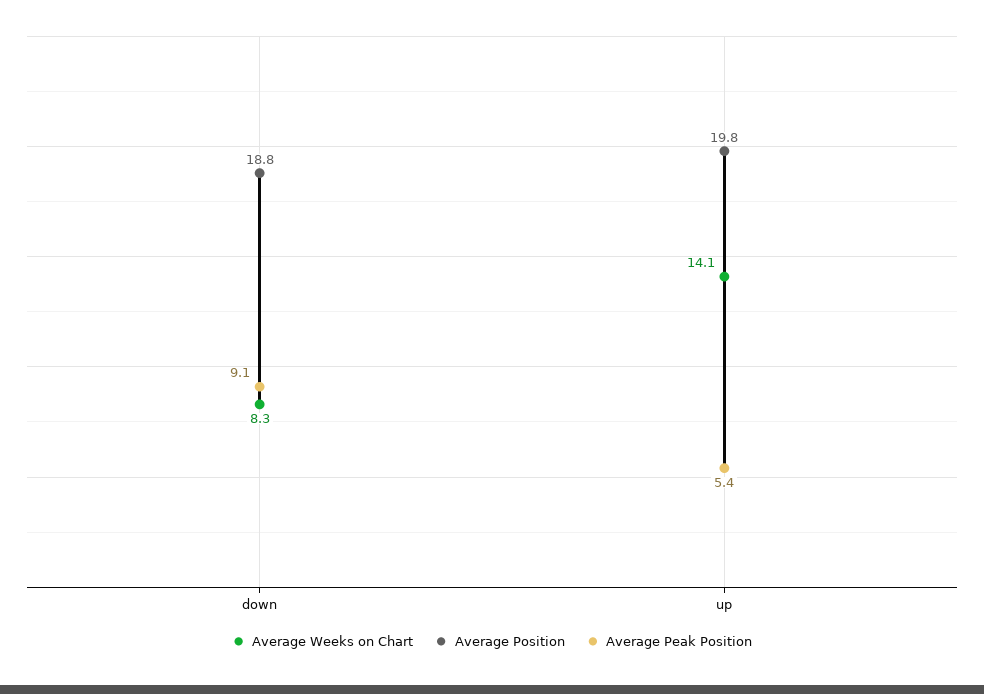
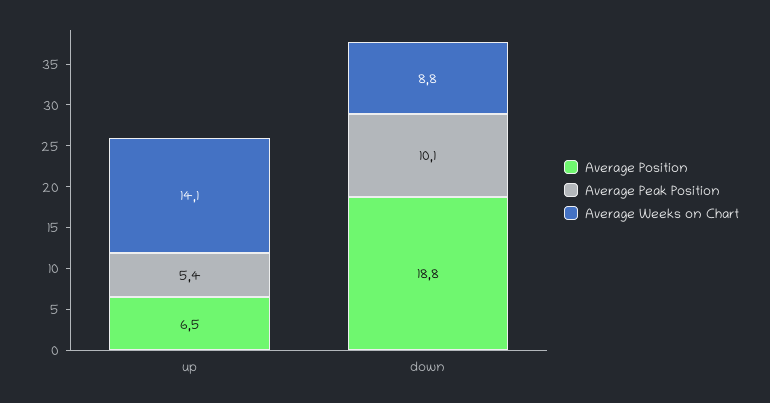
Average Weeks on Chart, down: 8.3 -> 8.8
Average Peak Position, down: 9.1 -> 10.1
Average Position, up: 19.8 -> 6.5

